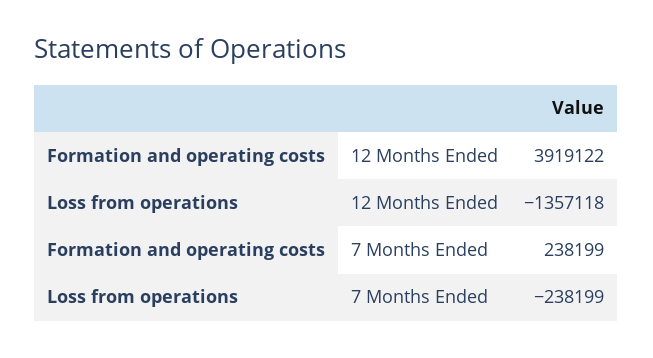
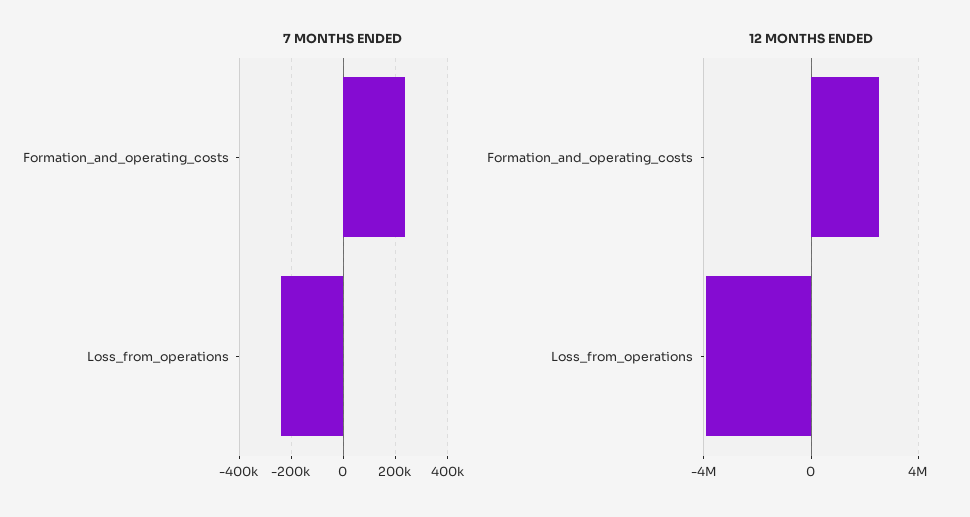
12 Months Ended, Formation and operating costs: 3919122 -> 2500000
12 Months Ended, Loss from operations: -1357118 -> -4000000

